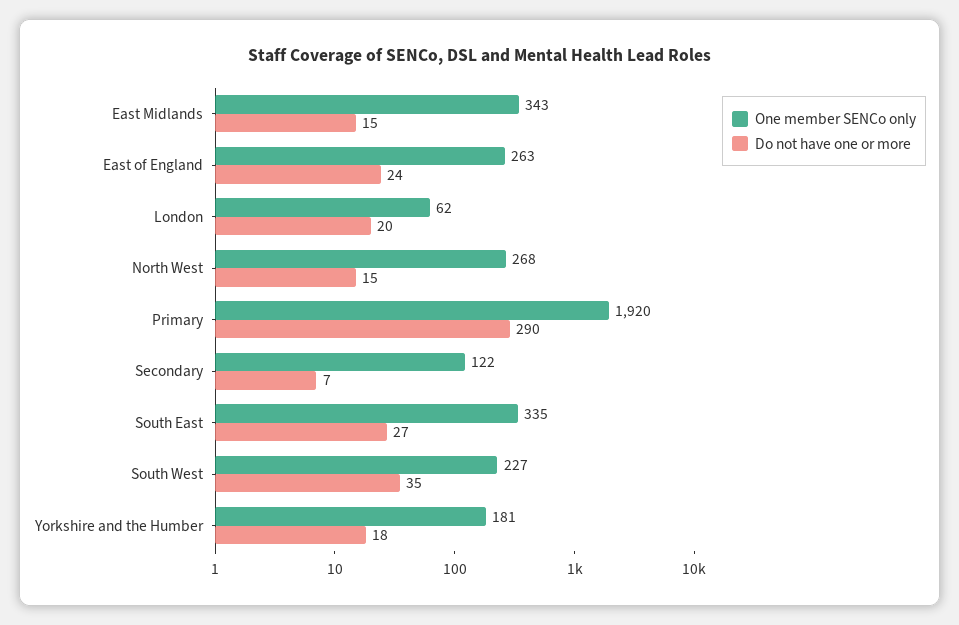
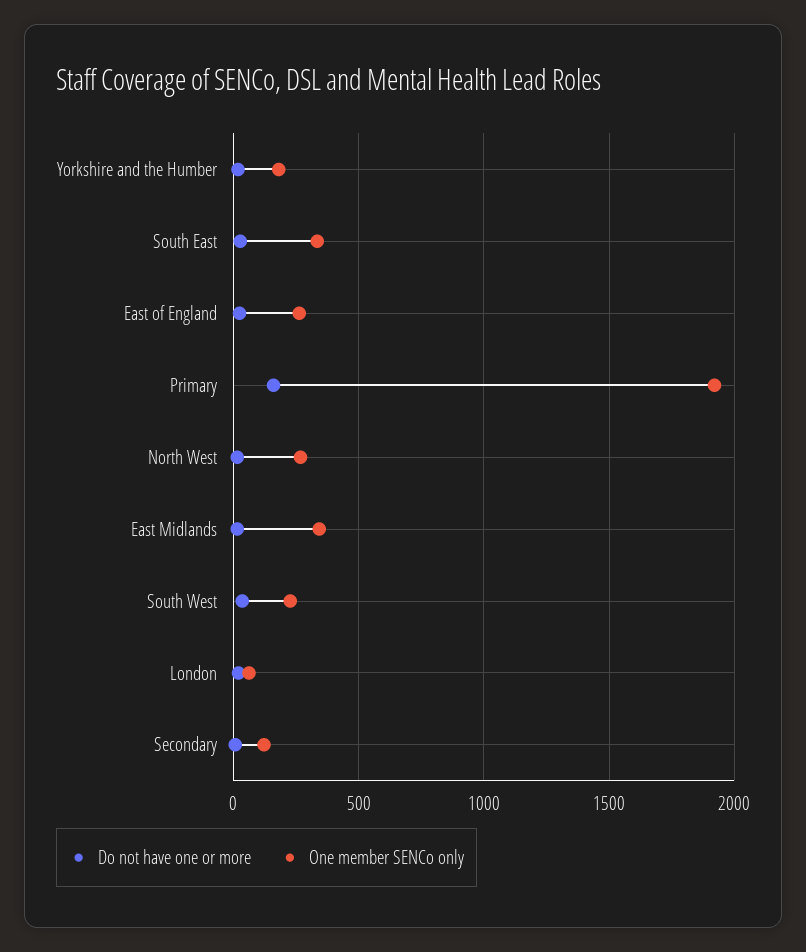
Do not have one or more, Primary: 290 -> 150

